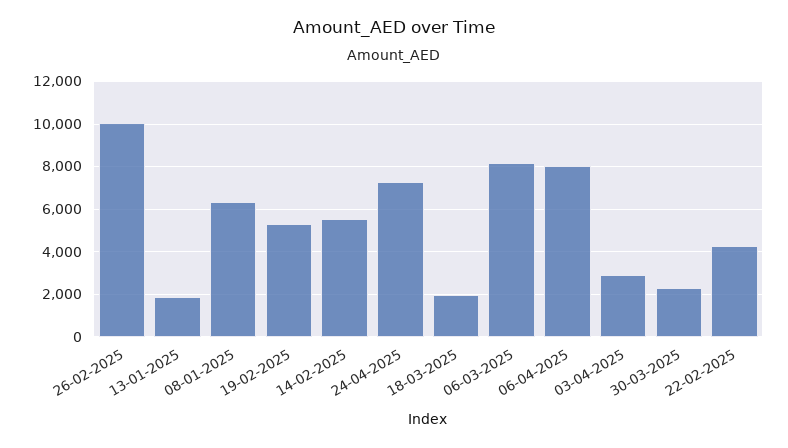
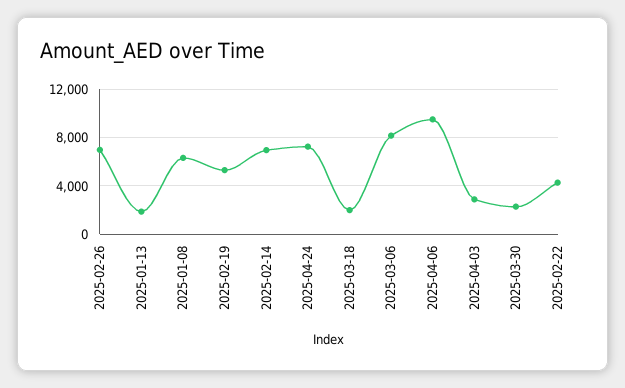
26-02-2025: 10000 -> 7000
14-02-2025: 5500 -> 7000
06-04-2025: 8000 -> 9500

